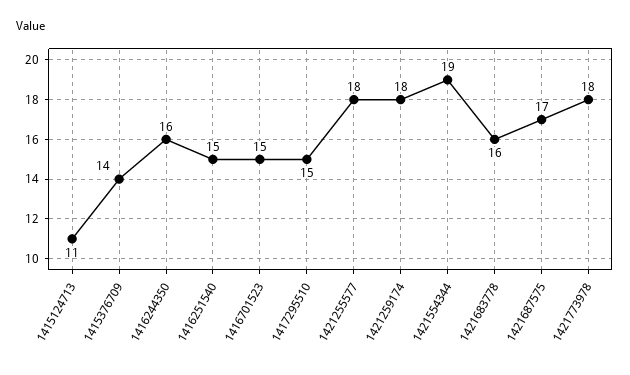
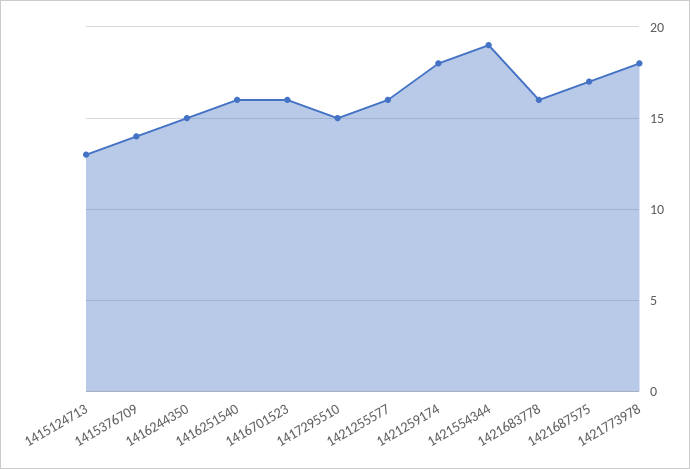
1415124713: 11 -> 13
1416244350: 16 -> 15
1416251540: 15 -> 16
1416701523: 15 -> 16
1421255577: 18 -> 16

